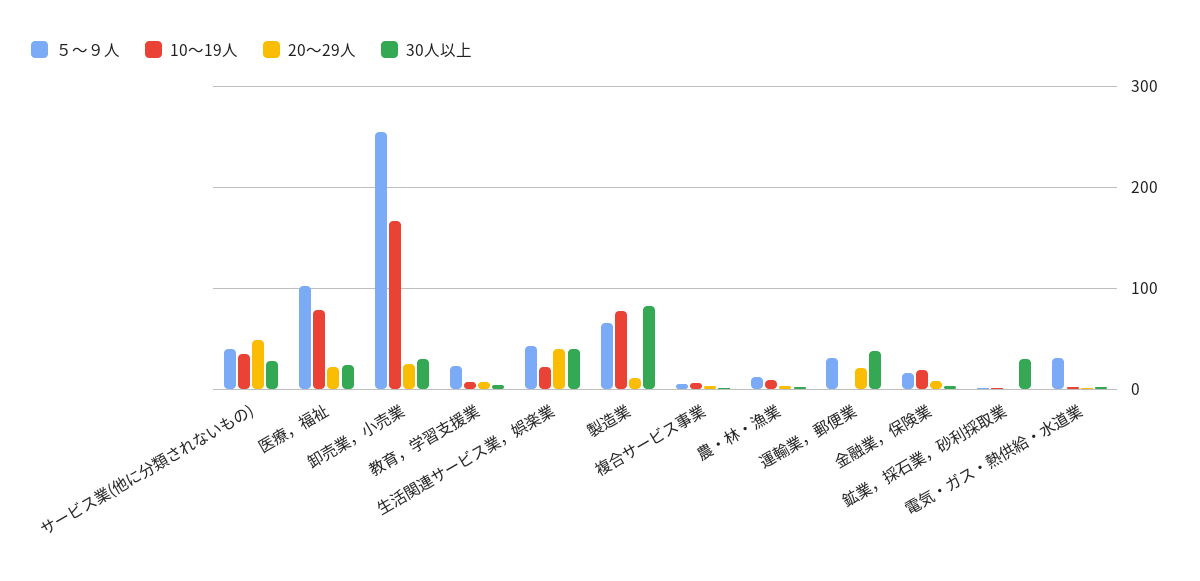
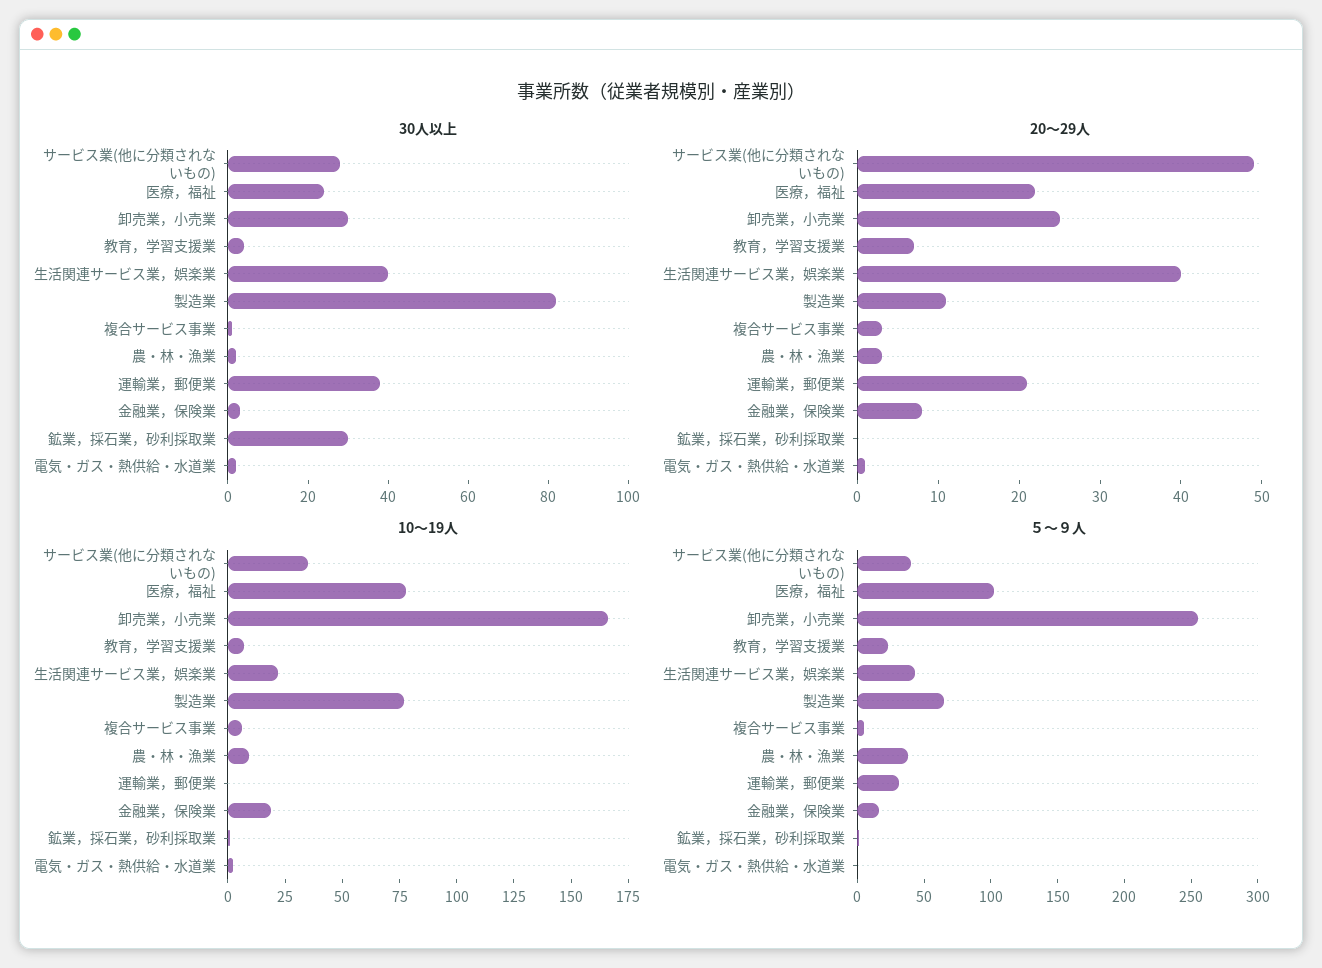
５～９人, 農・林・漁業: 10 -> 40
５～９人, 電気・ガス・熱供給・水道業: 30 -> 0

